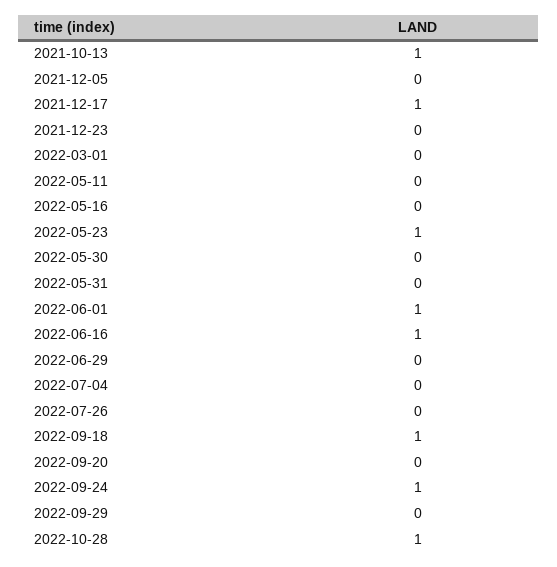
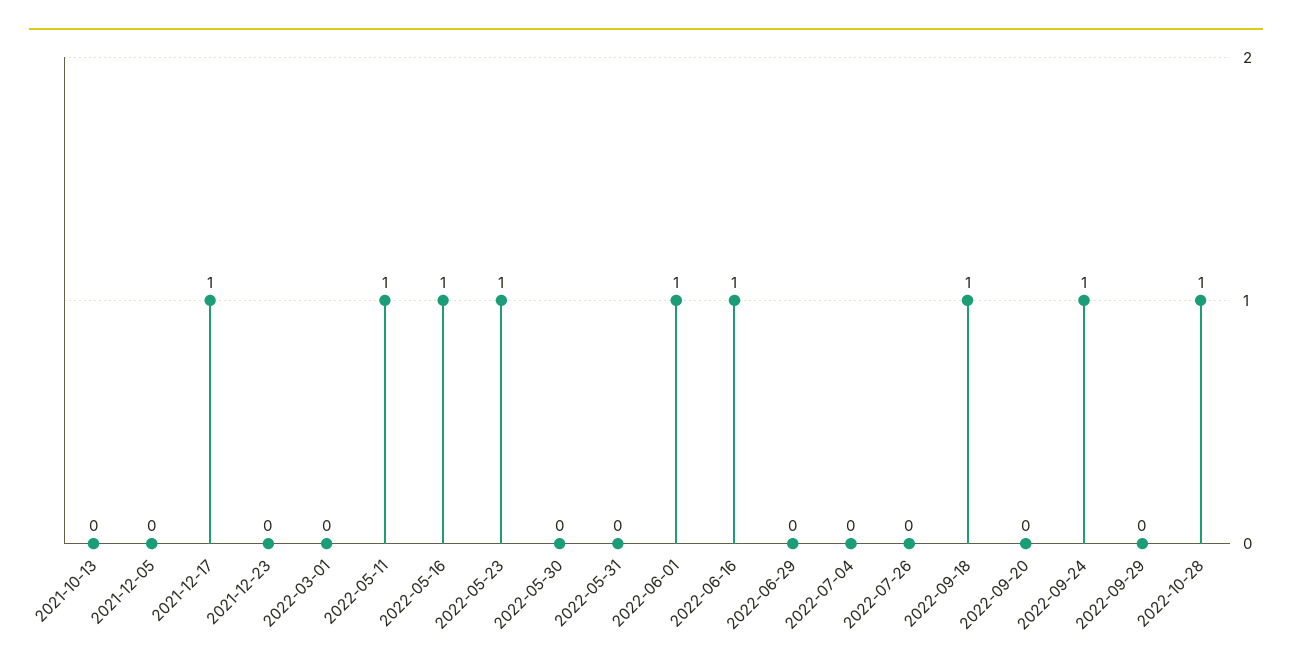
2021-10-13: 1 -> 0
2022-05-11: 0 -> 1
2022-05-16: 0 -> 1

